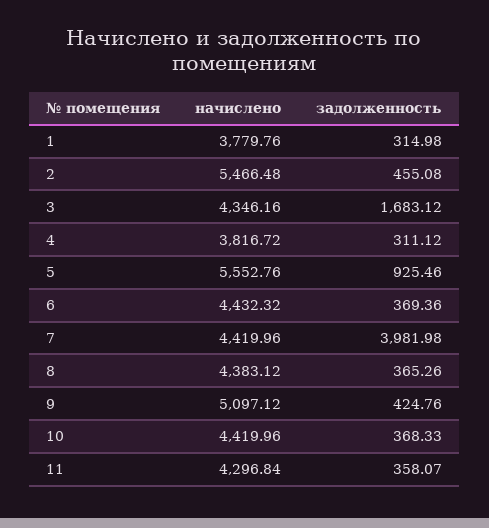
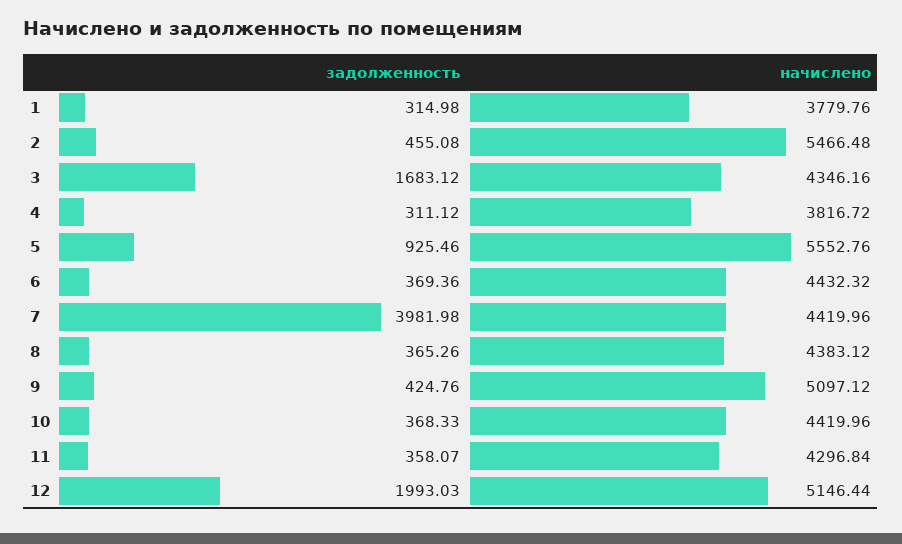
задолженность, 12: none -> 1993.03
начислено, 12: none -> 5146.44

